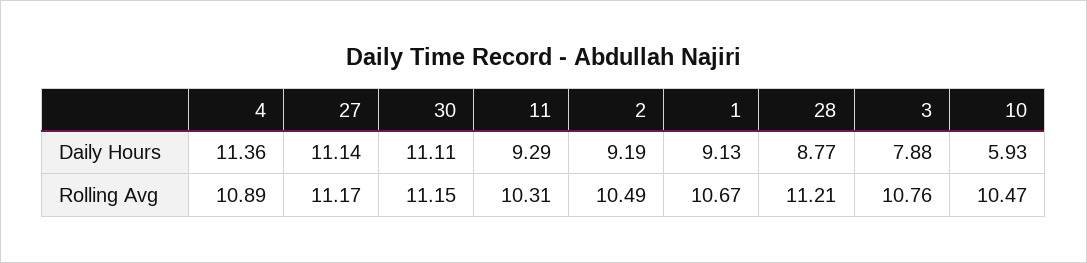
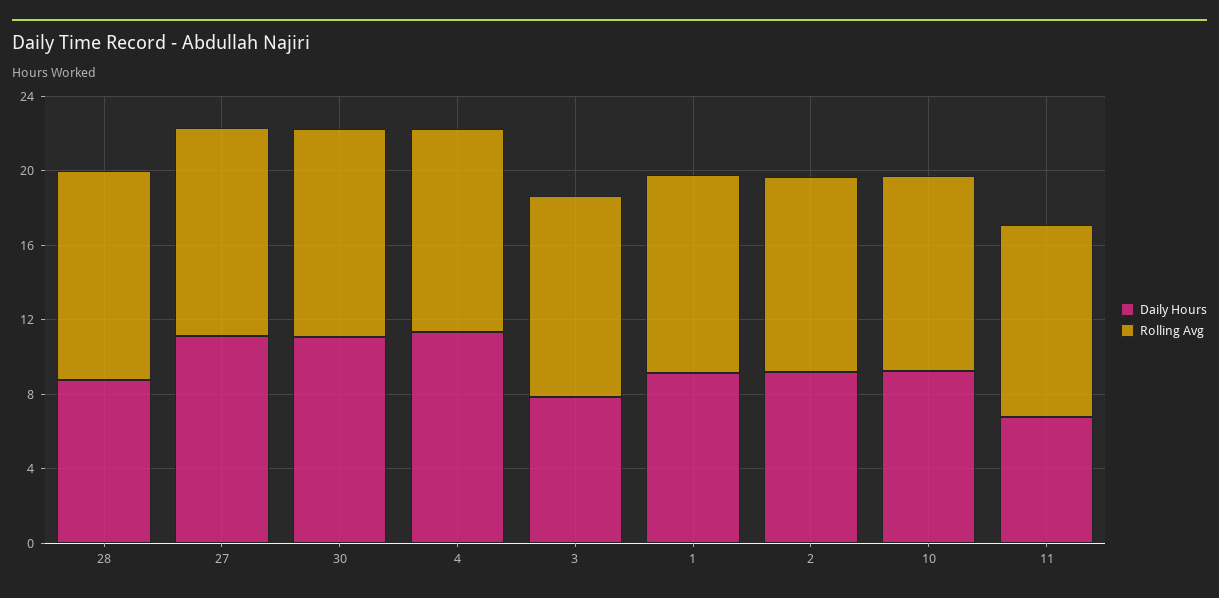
Daily Hours, 11: 9.29 -> 7
Daily Hours, 10: 5.93 -> 9

